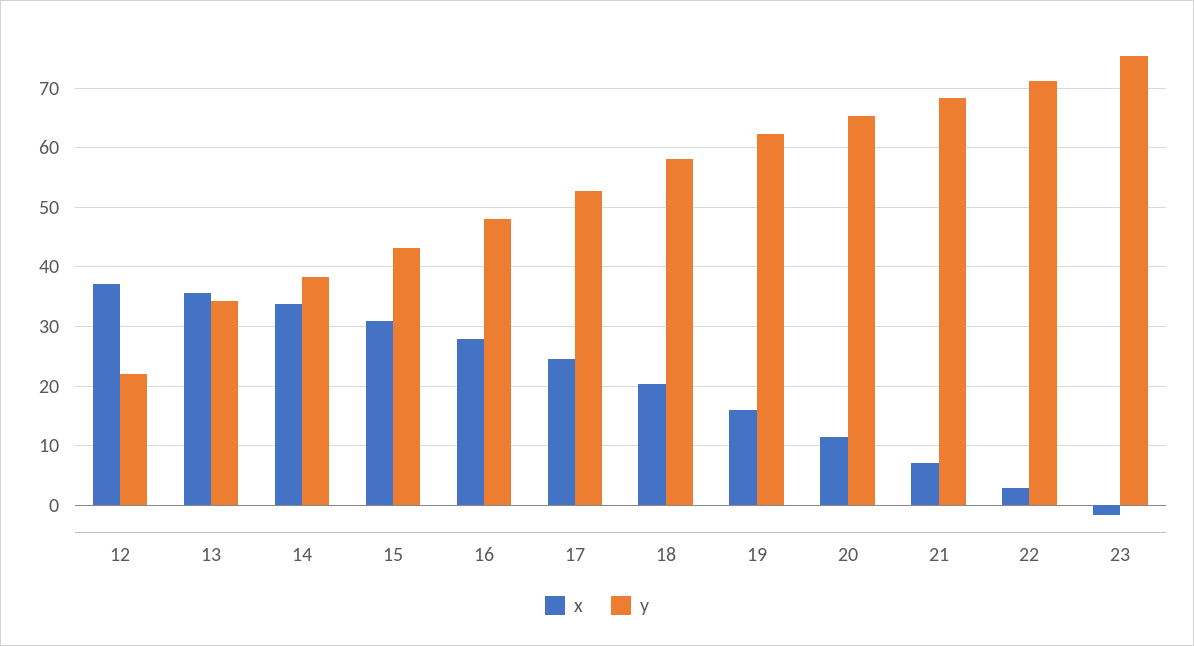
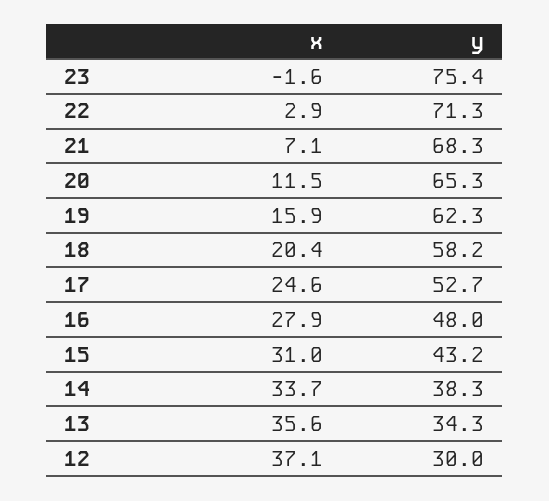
y, 12: 22 -> 30

